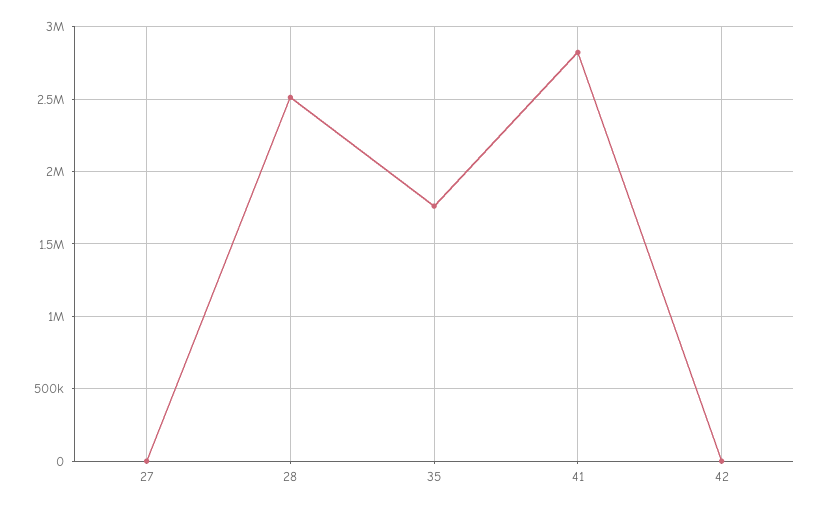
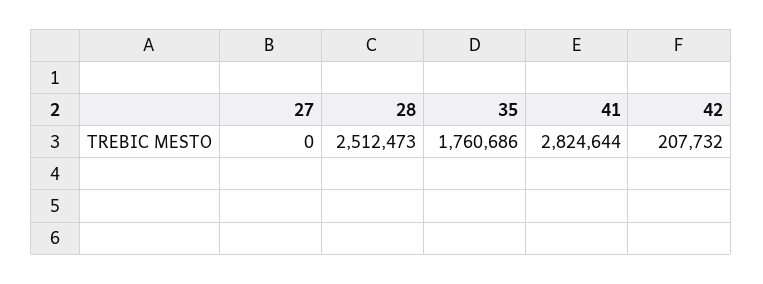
42: 0 -> 207732

